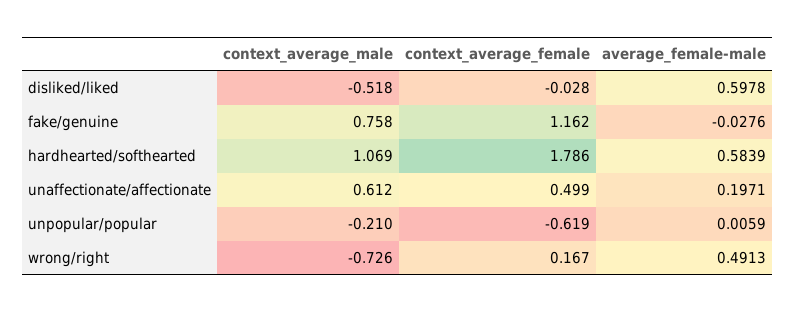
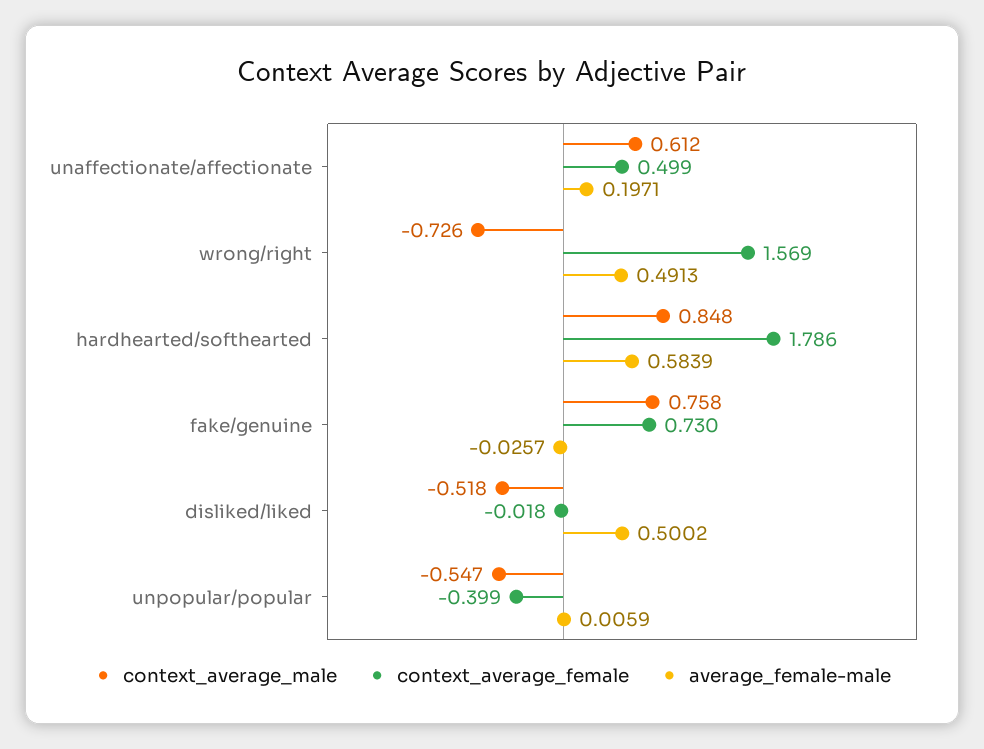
context_average_female, disliked/liked: -0.028 -> -0.018
average_female-male, disliked/liked: 0.5978 -> 0.5002
context_average_female, fake/genuine: 1.162 -> 0.73
average_female-male, fake/genuine: -0.0276 -> -0.0257
context_average_male, hardhearted/softhearted: 1.069 -> 0.848
context_average_male, unpopular/popular: -0.21 -> -0.547
context_average_female, unpopular/popular: -0.619 -> -0.399
context_average_female, wrong/right: 0.167 -> 1.569

